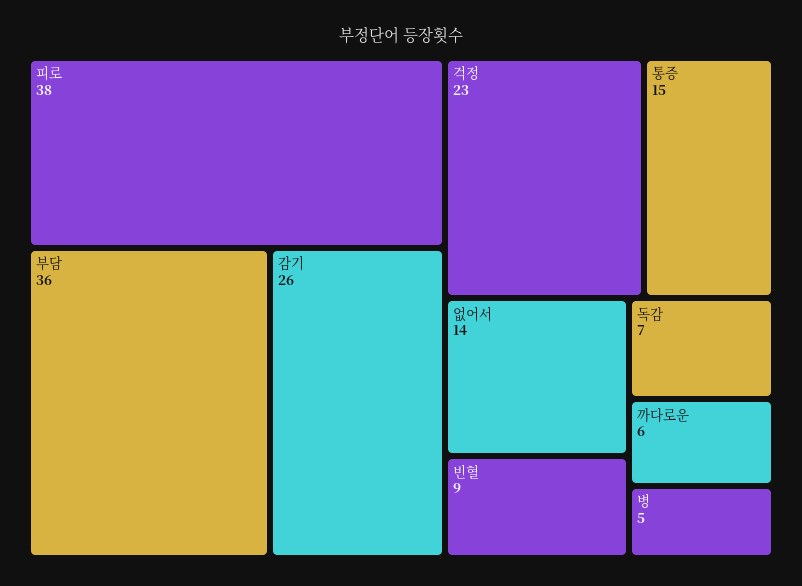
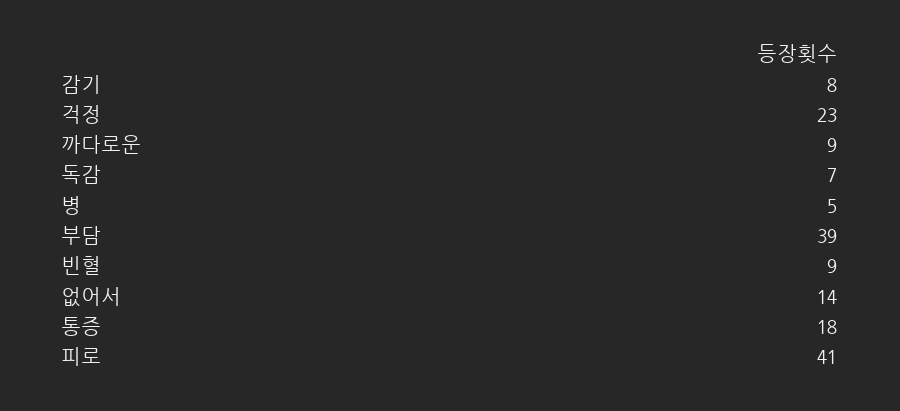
피로: 38 -> 41
부담: 36 -> 39
감기: 26 -> 8
통증: 15 -> 18
까다로운: 6 -> 9

